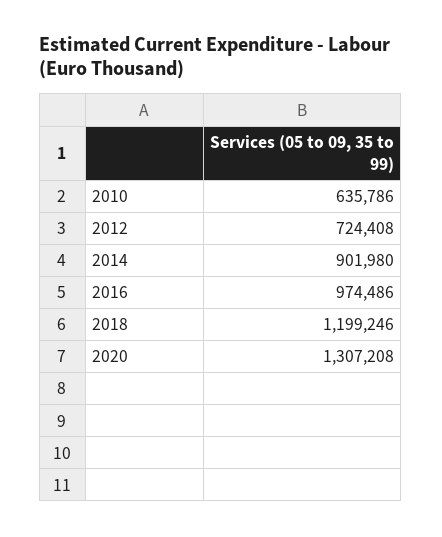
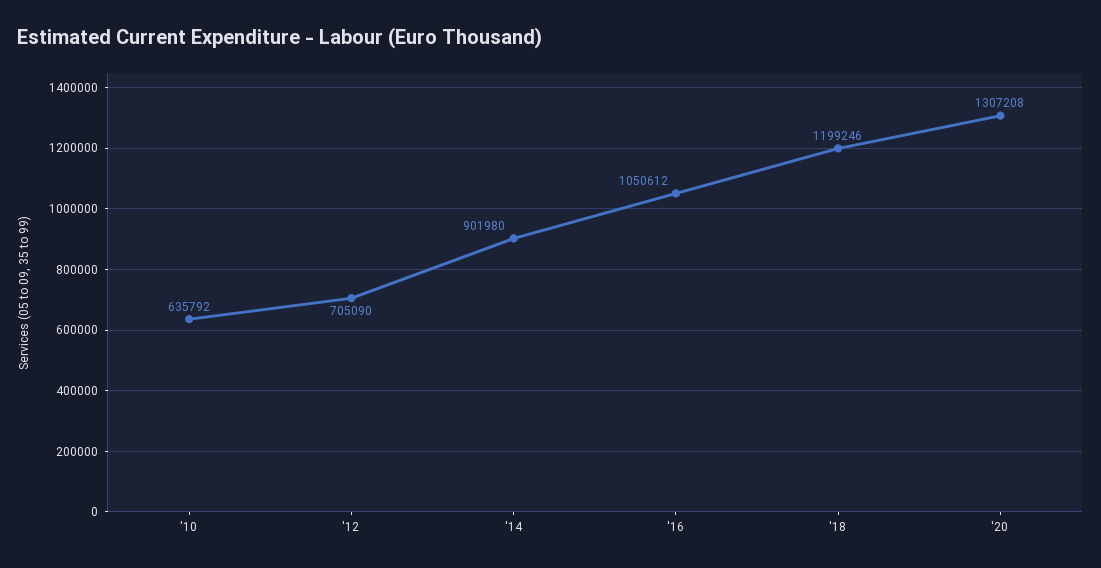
2010: 635786 -> 635792
2012: 724408 -> 705090
2016: 974486 -> 1050612

